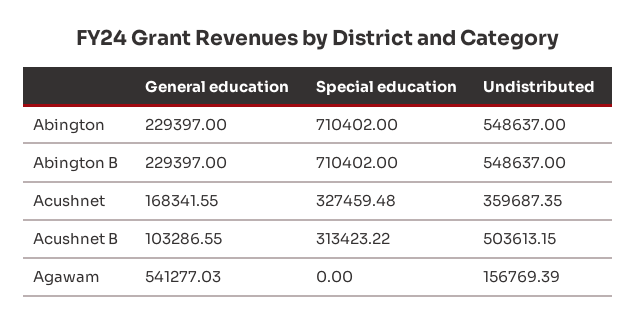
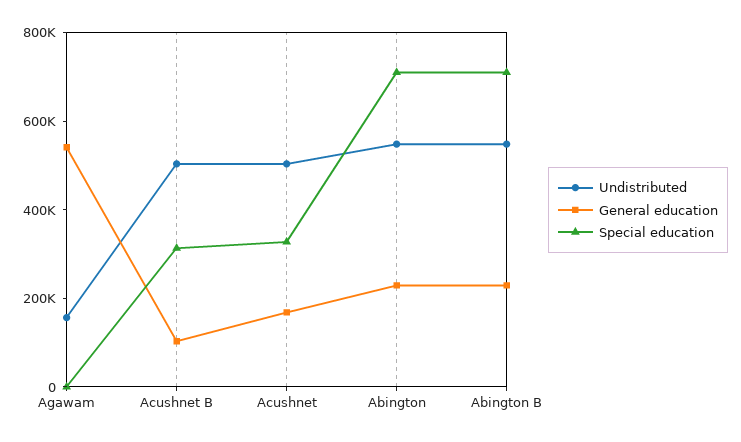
Undistributed, Acushnet: 359687.35 -> 500000

